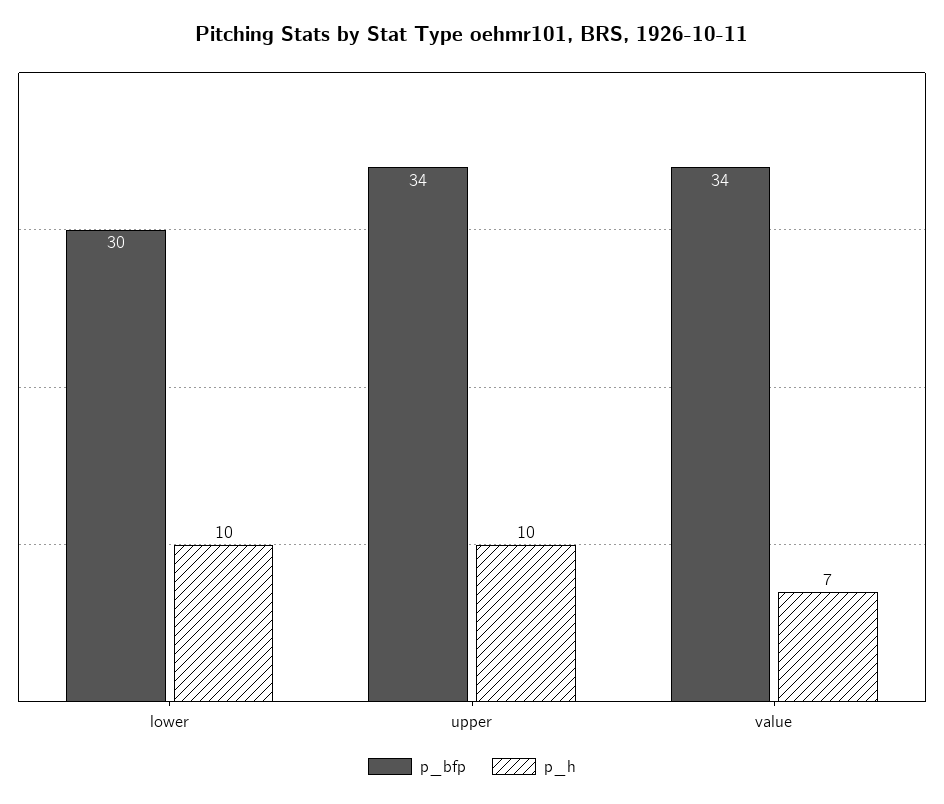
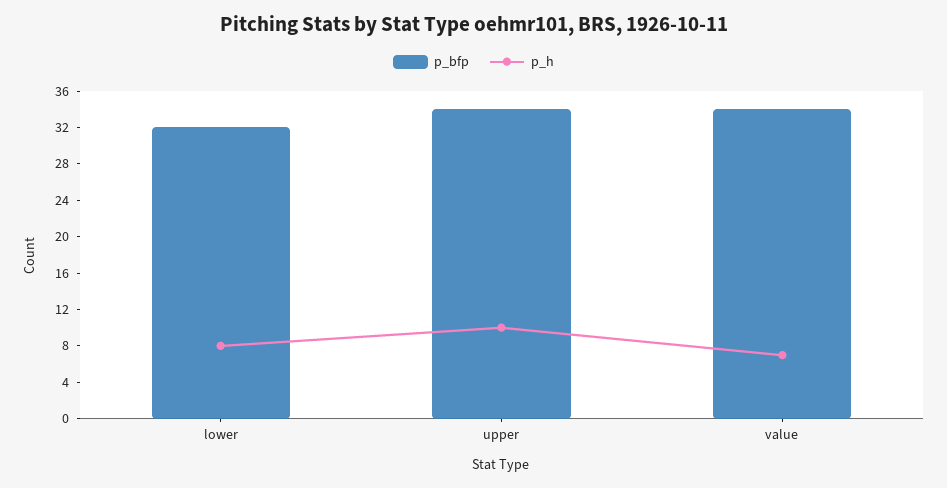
p_bfp, lower: 30 -> 32
p_h, lower: 10 -> 8

